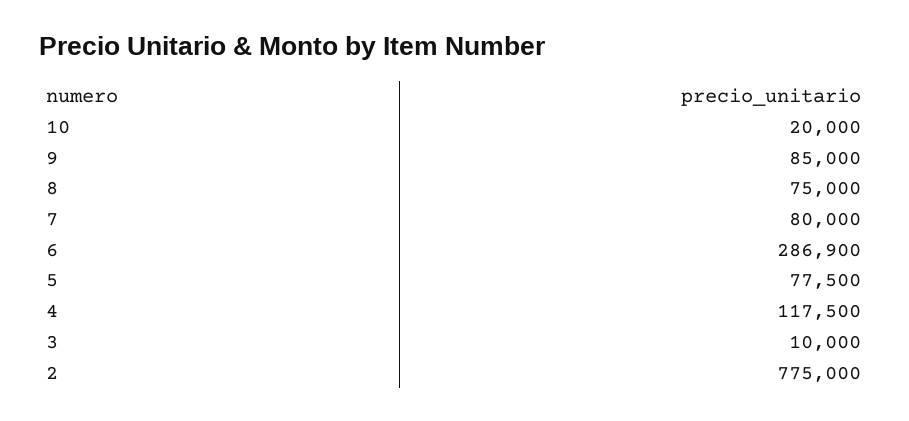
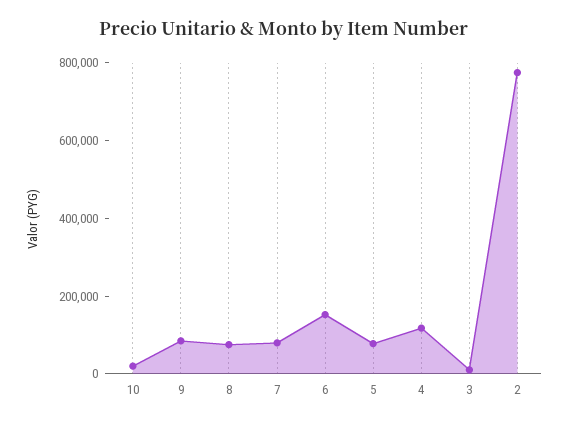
6: 286900 -> 150000

